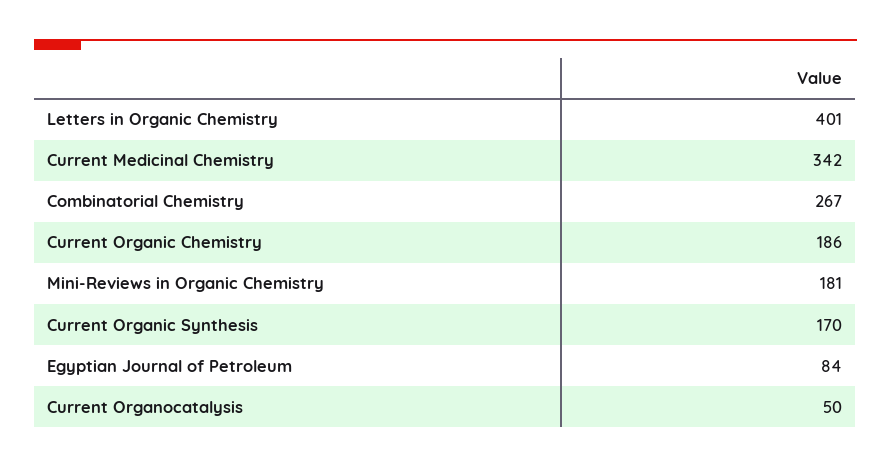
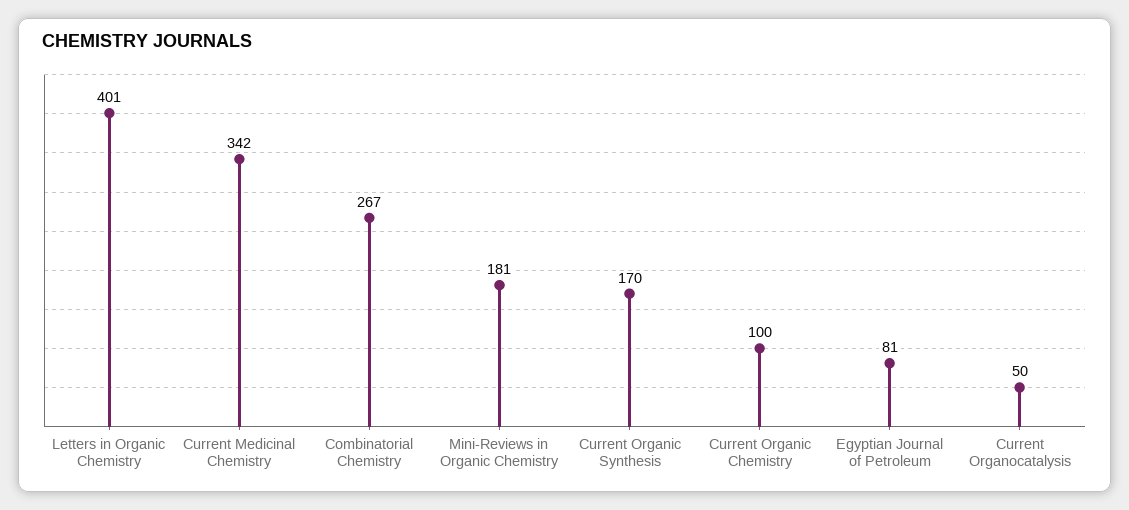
Current Organic Chemistry: 186 -> 100
Egyptian Journal of Petroleum: 84 -> 81

